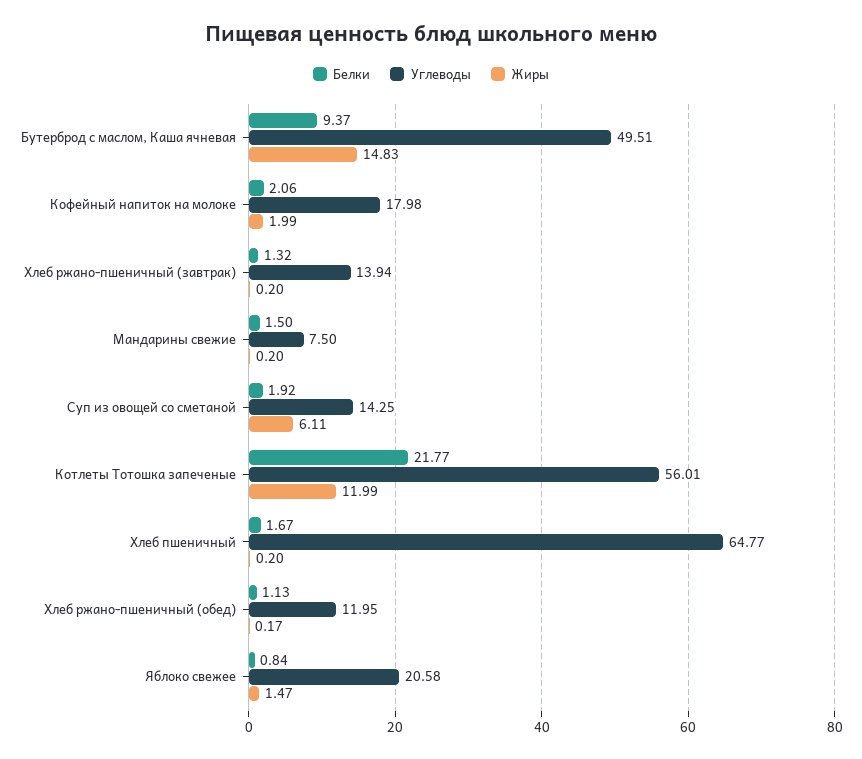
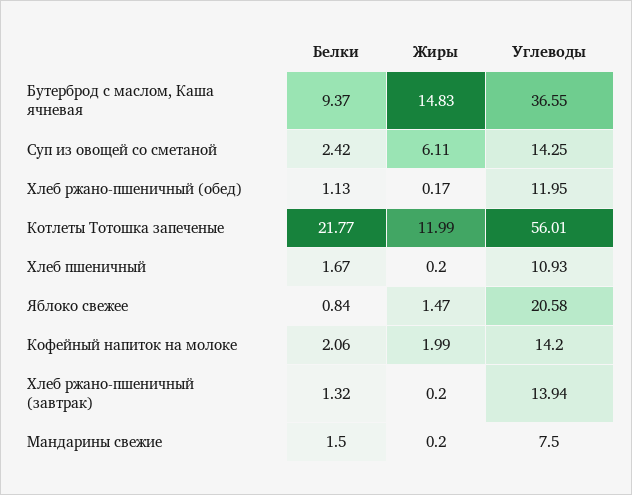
Углеводы, Бутерброд с маслом, Каша ячневая: 49.51 -> 36.55
Углеводы, Кофейный напиток на молоке: 17.98 -> 14.2
Белки, Суп из овощей со сметаной: 1.92 -> 2.42
Углеводы, Хлеб пшеничный: 64.77 -> 10.93

